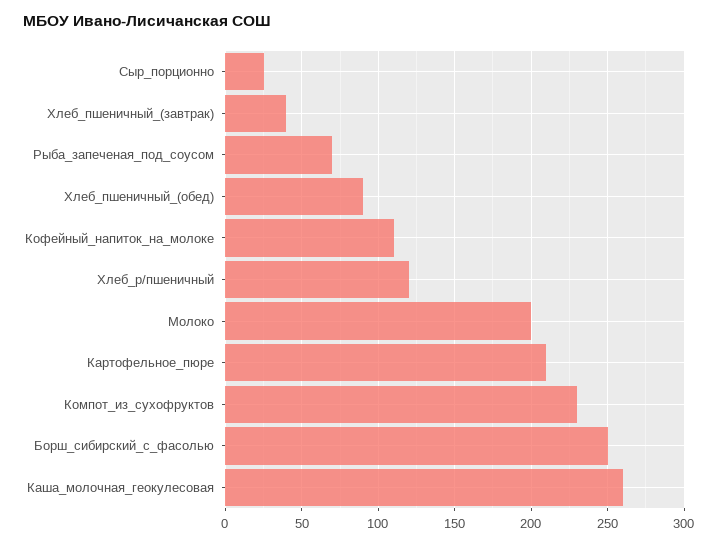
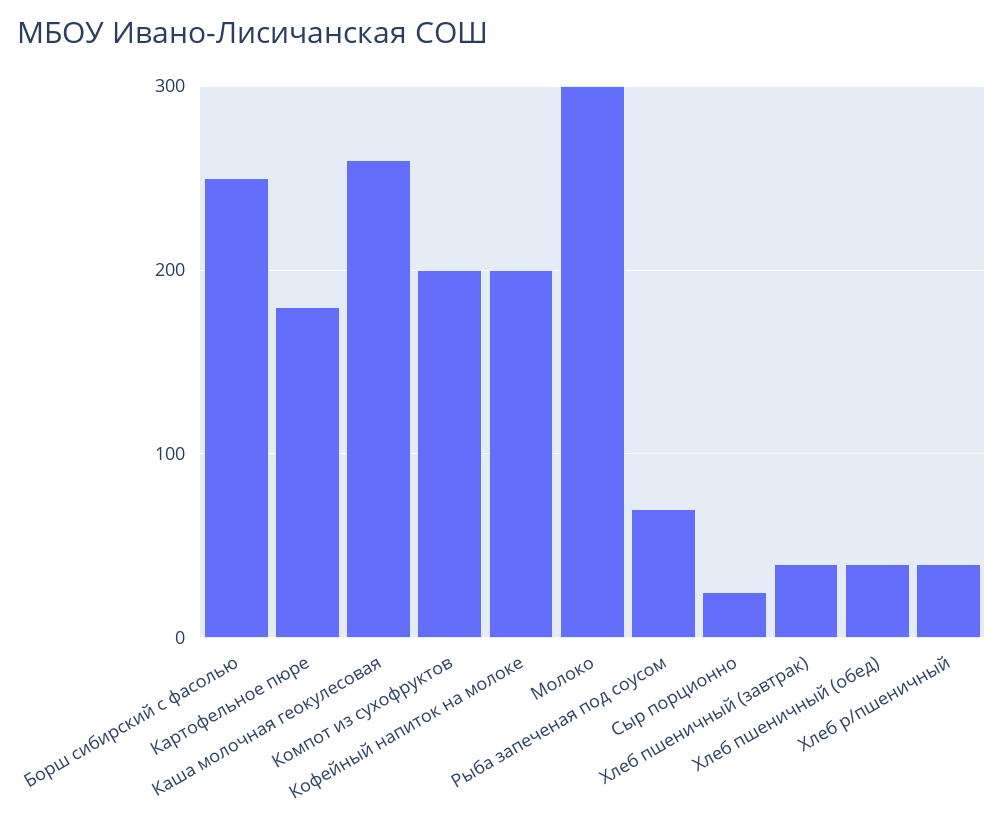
Хлеб_пшеничный_(обед): 90 -> 40
Кофейный_напиток_на_молоке: 110 -> 200
Хлеб_р/пшеничный: 120 -> 40
Молоко: 200 -> 300
Картофельное_пюре: 210 -> 180
Компот_из_сухофруктов: 230 -> 200

